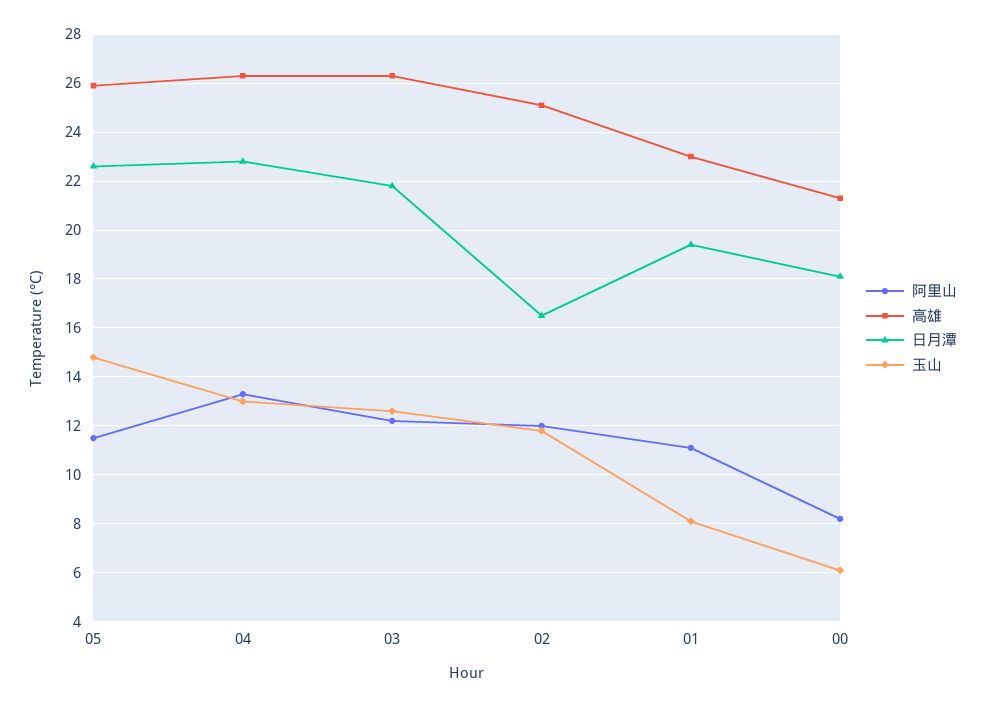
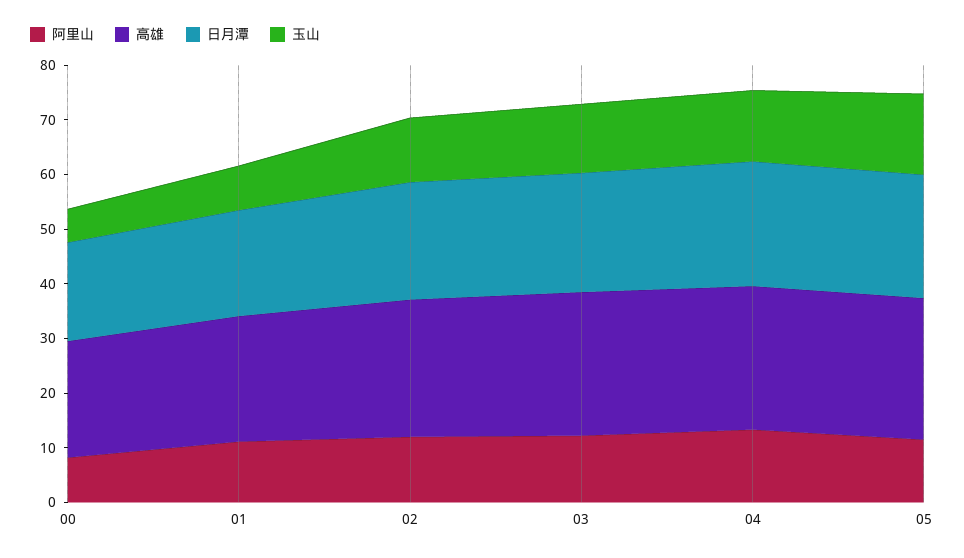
日月潭, 02: 16.5 -> 22

